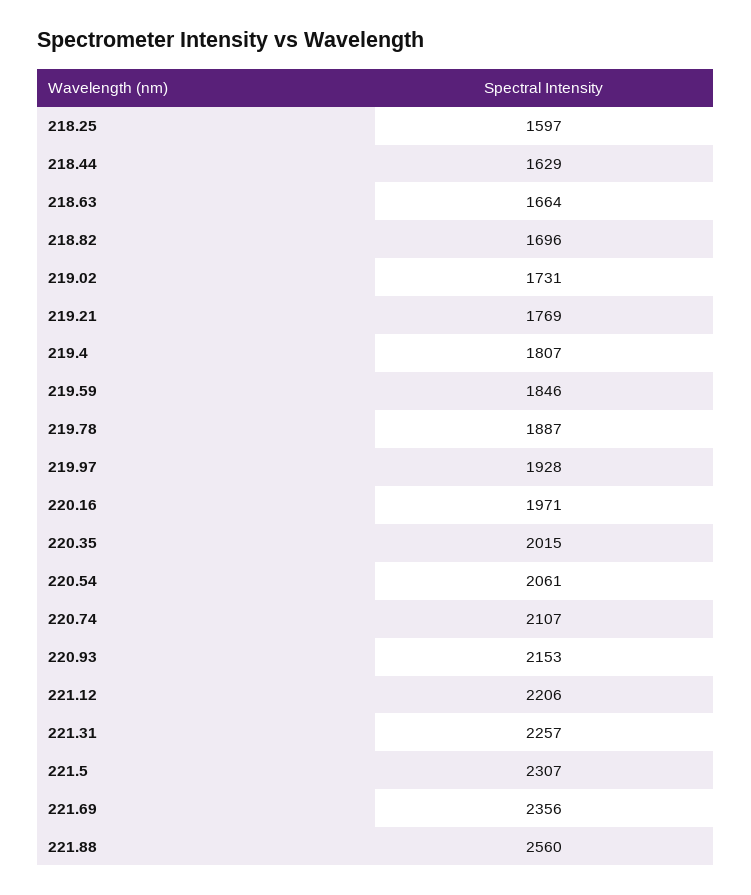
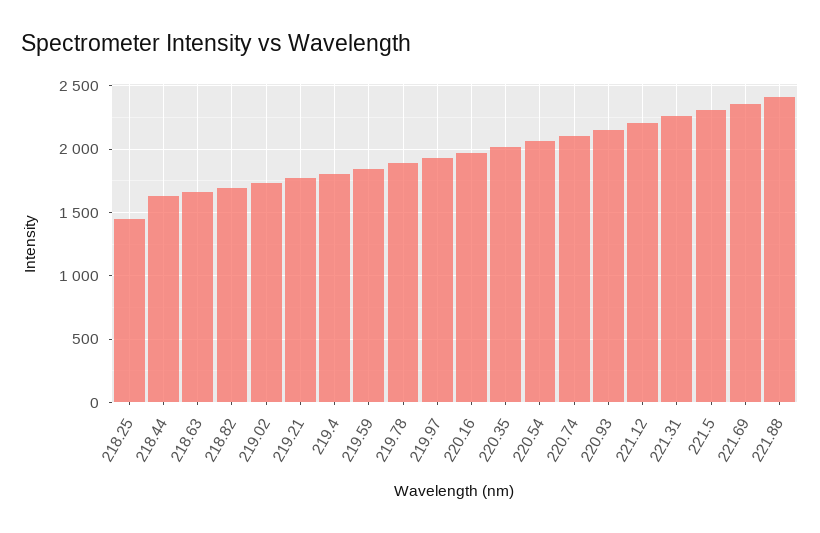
218.25: 1597 -> 1450
221.88: 2560 -> 2400

